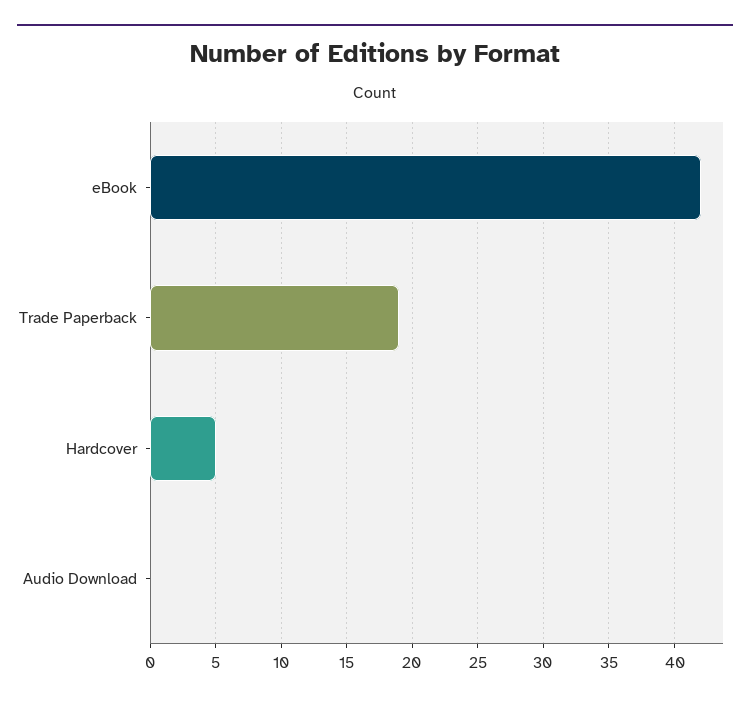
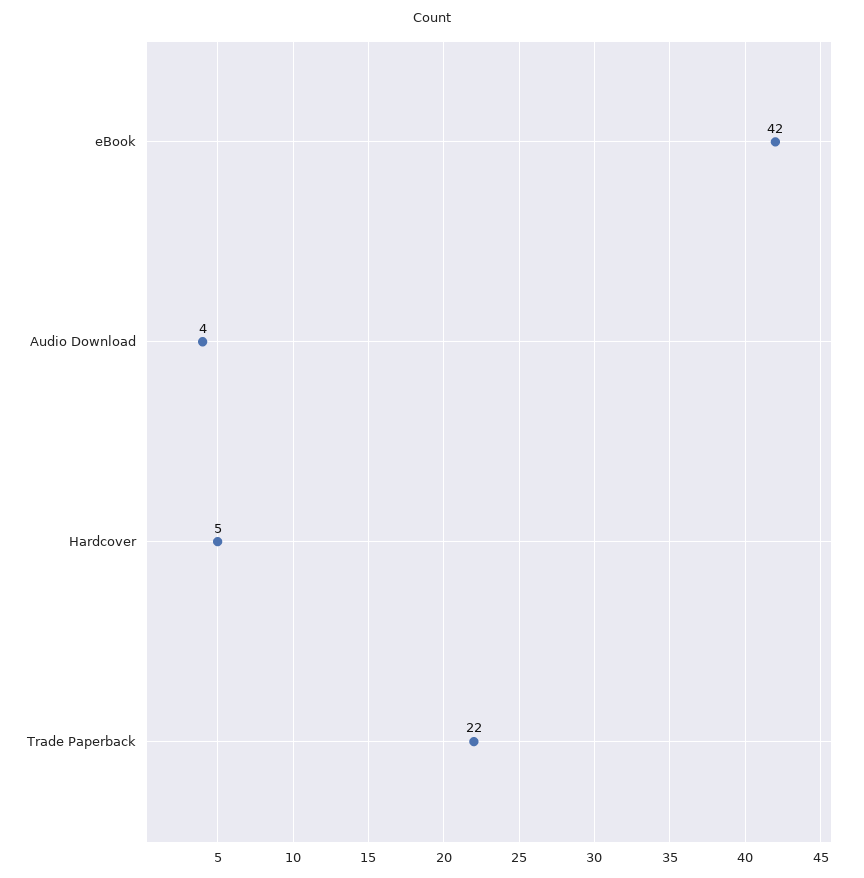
Trade Paperback: 19 -> 22
Audio Download: 0 -> 4

